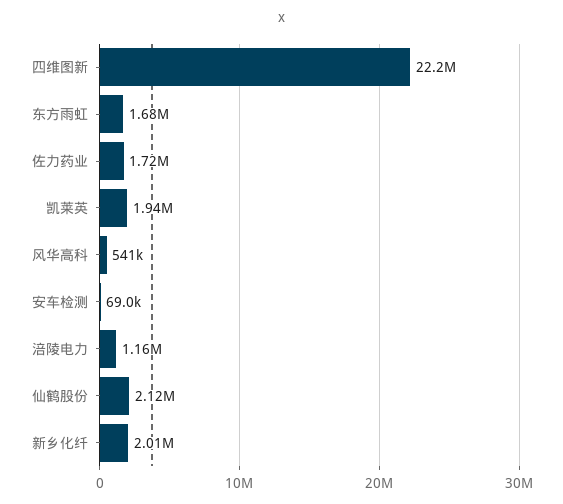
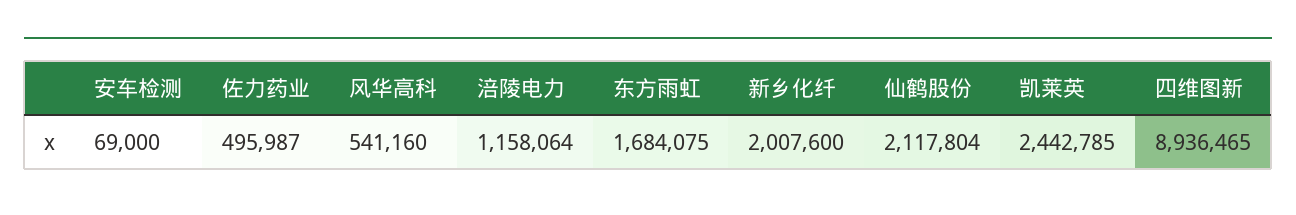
四维图新: 22200000 -> 8936465
佐力药业: 1720000 -> 495987
凯莱英: 1940000 -> 2442785

